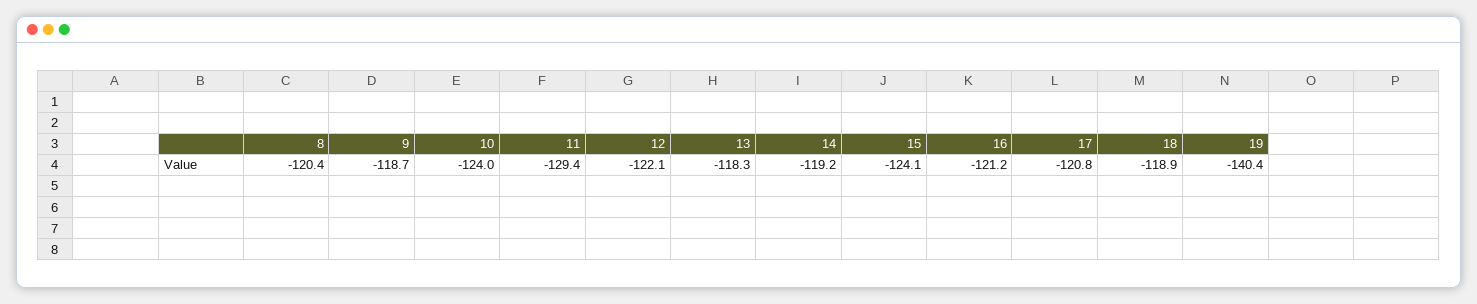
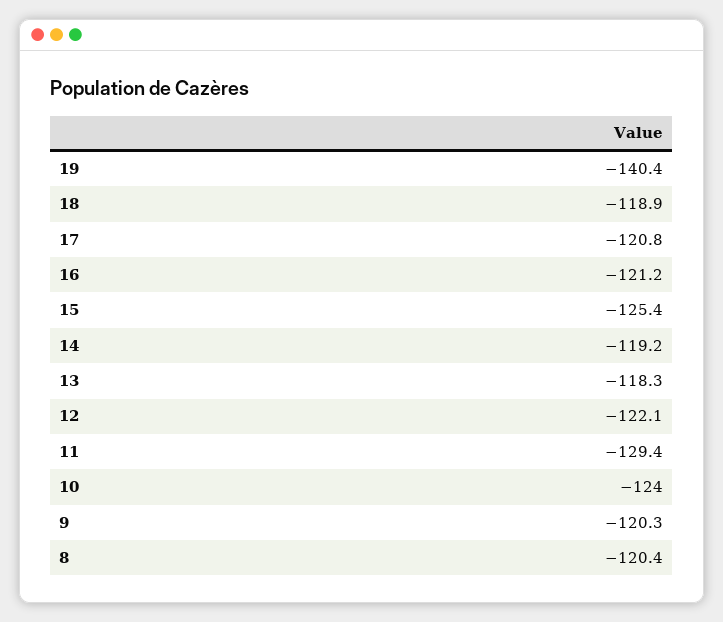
9: -118.7 -> -120.3
15: -124.1 -> -125.4

